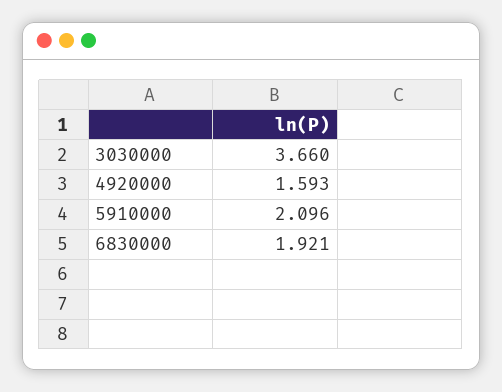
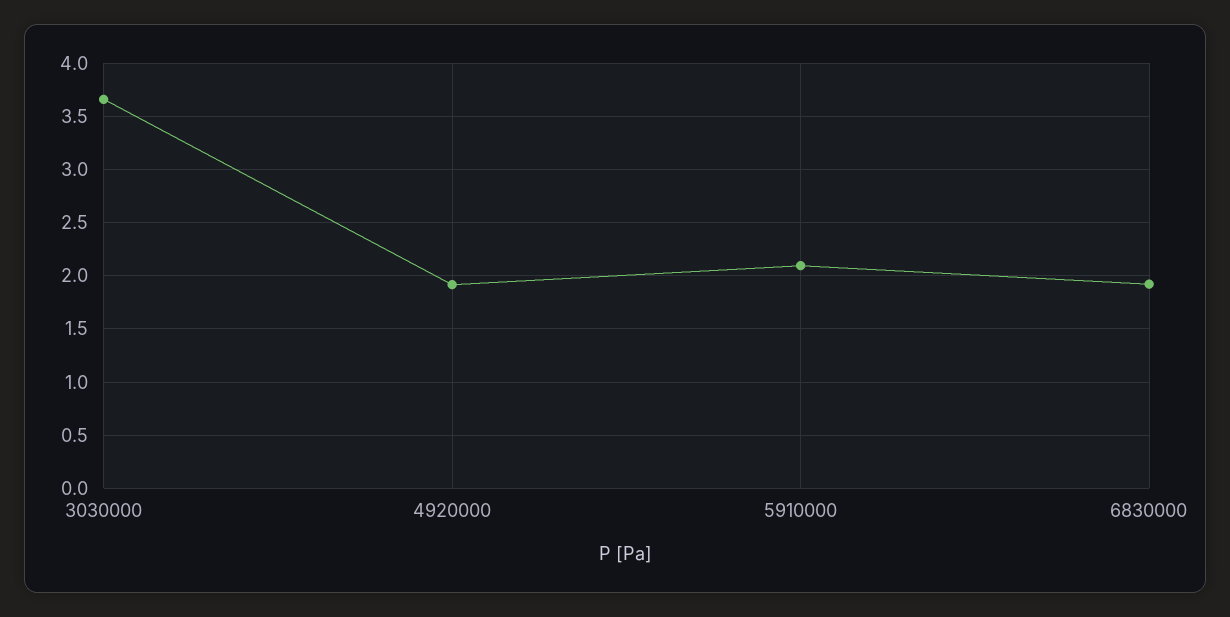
4920000: 1.593 -> 1.9

